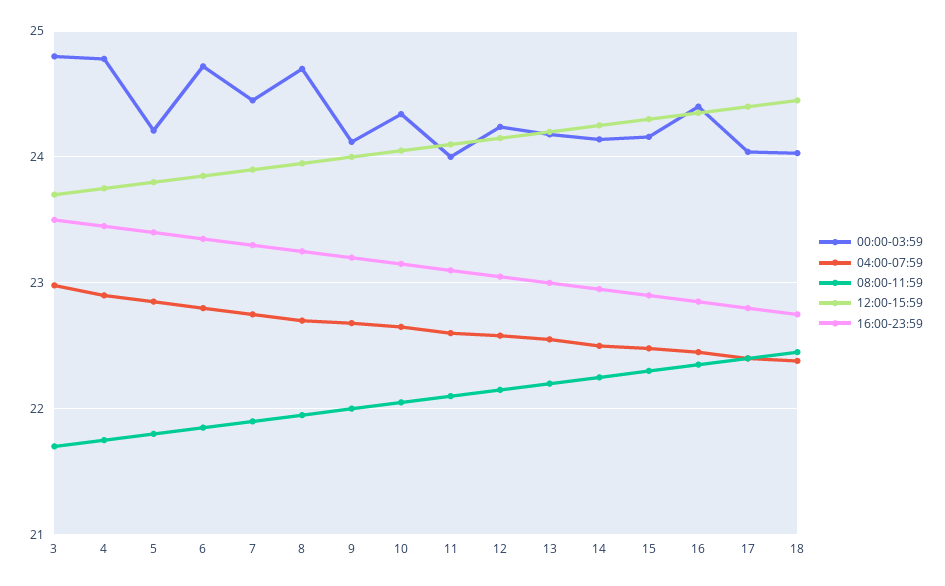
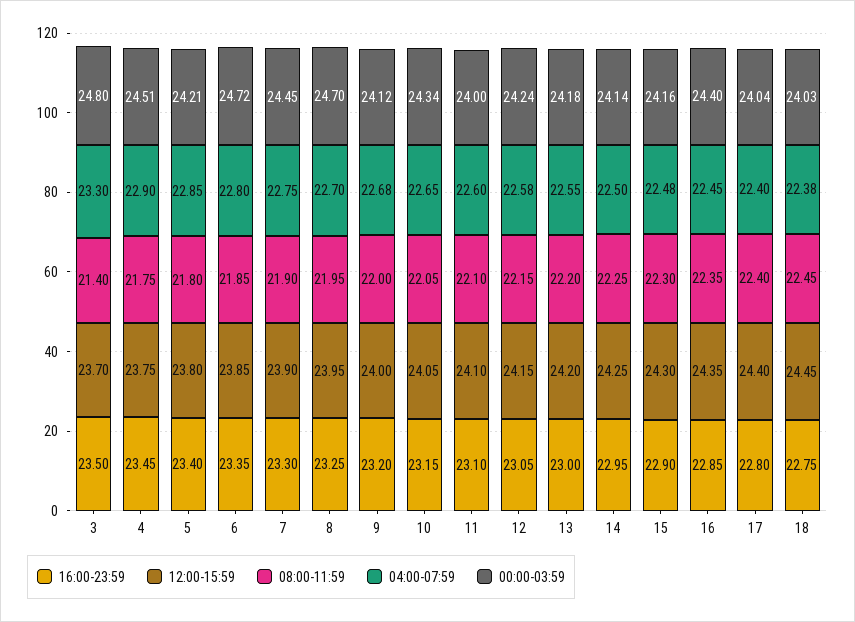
04:00-07:59, 3: 23 -> 23.3
08:00-11:59, 3: 21.7 -> 21.4
00:00-03:59, 4: 24.8 -> 24.51

